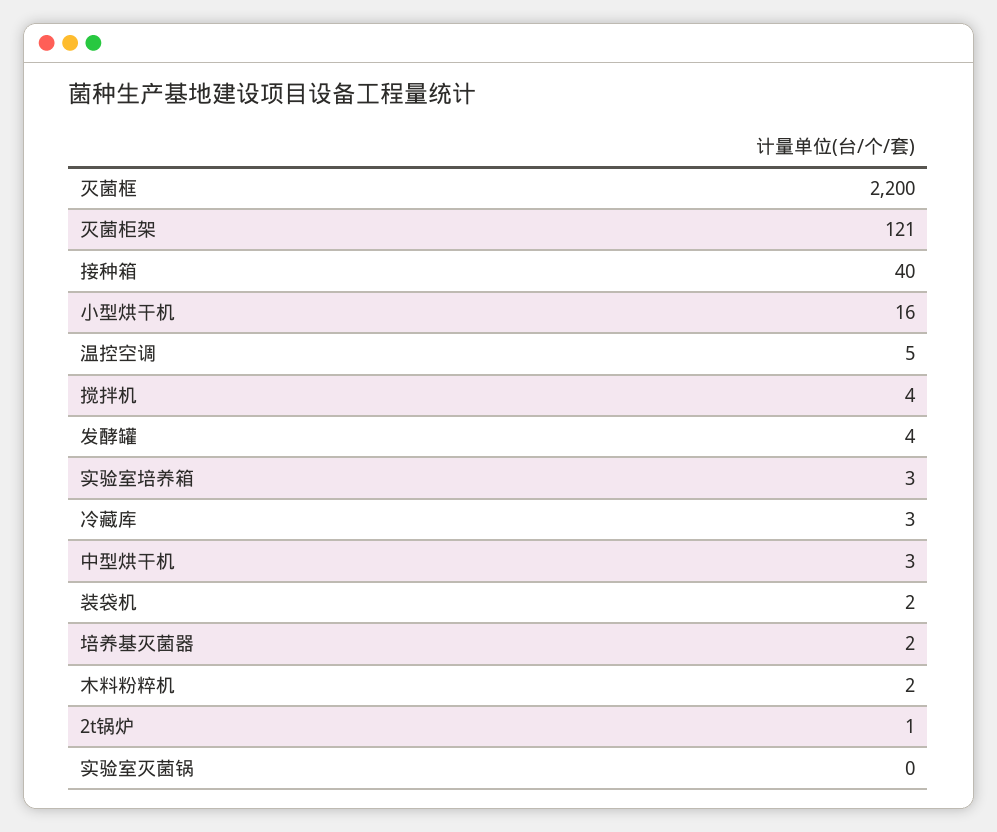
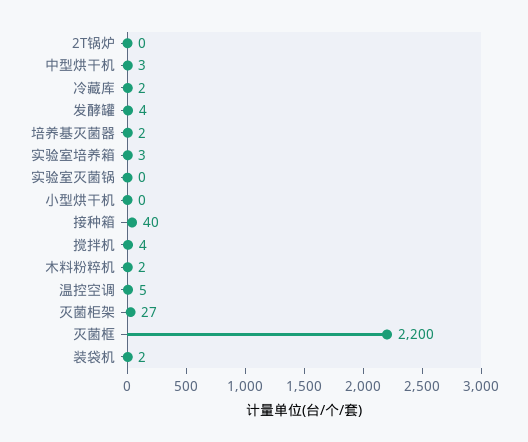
灭菌柜架: 121 -> 27
小型烘干机: 16 -> 0
冷藏库: 3 -> 2
2t锅炉: 1 -> 0

